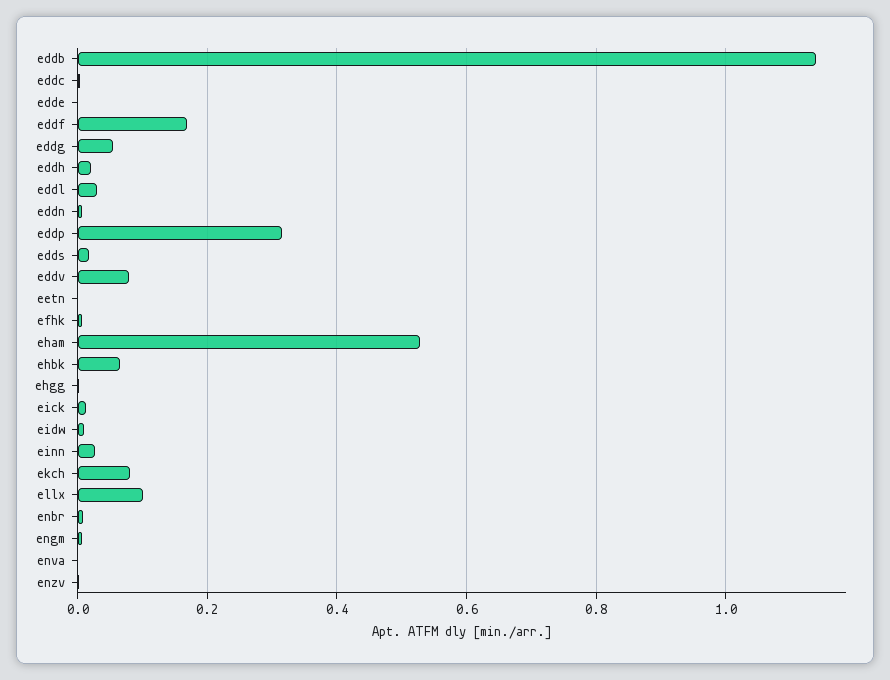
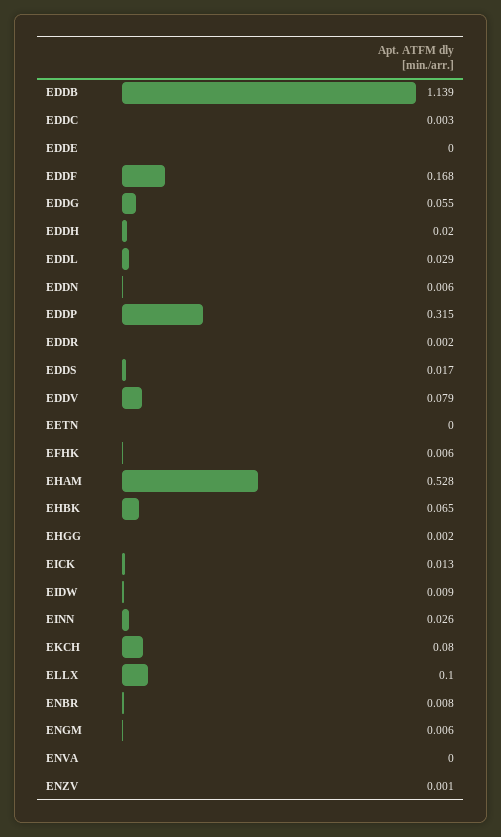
EDDR: none -> 0.002

